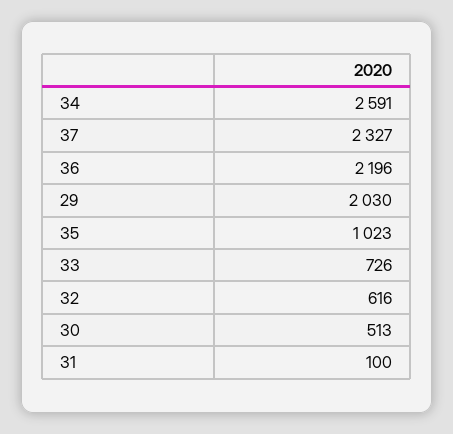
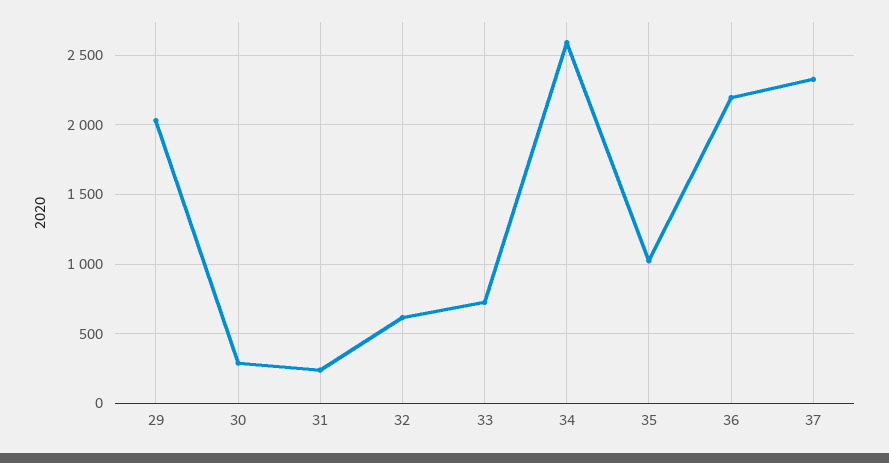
30: 513 -> 300
31: 100 -> 250

